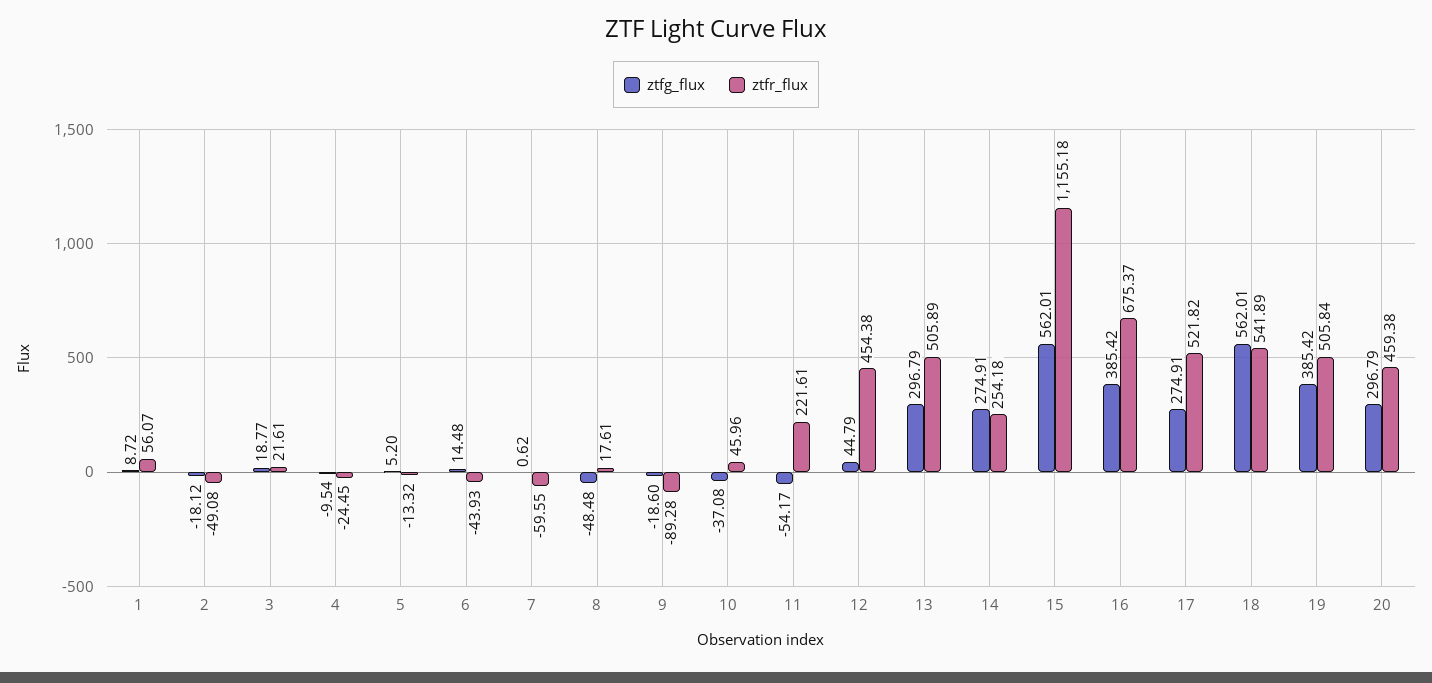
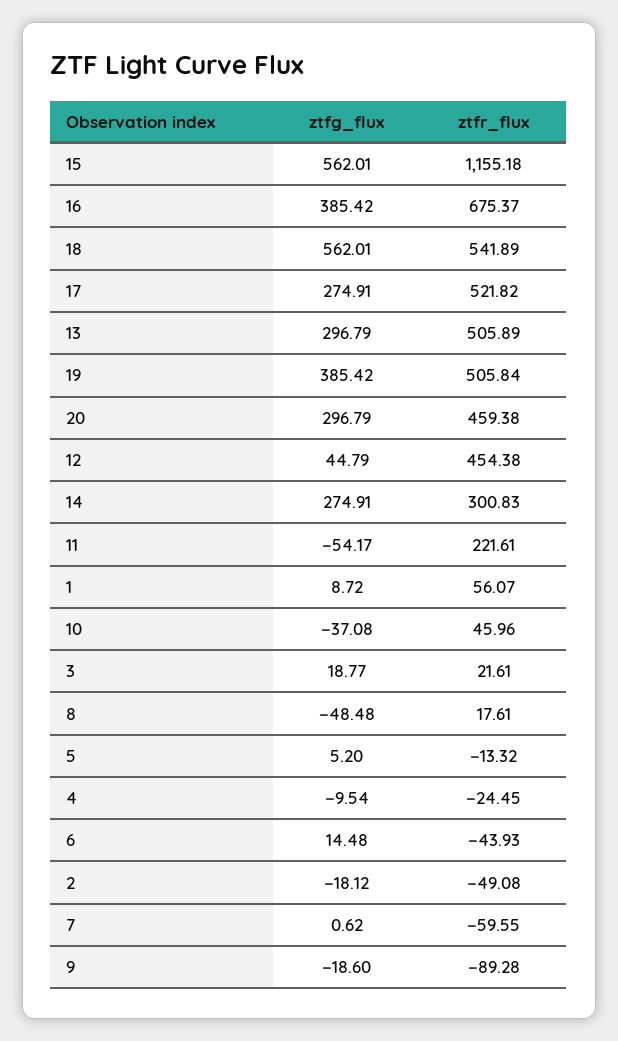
ztfr_flux, 14: 254.18 -> 300.83

